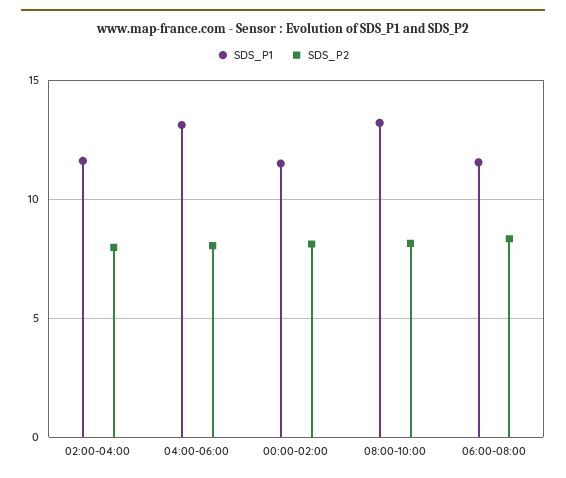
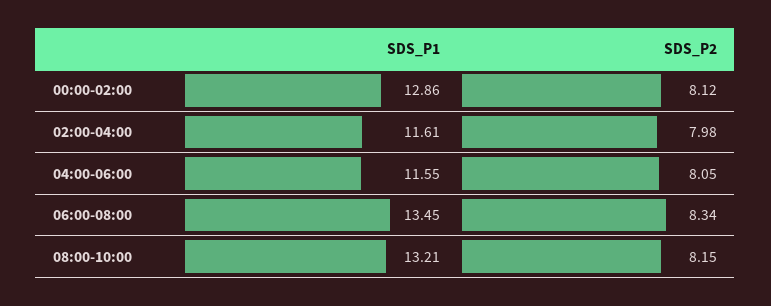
SDS_P1, 04:00-06:00: 13 -> 11.55
SDS_P1, 00:00-02:00: 11.5 -> 12.86
SDS_P1, 06:00-08:00: 11.5 -> 13.45

